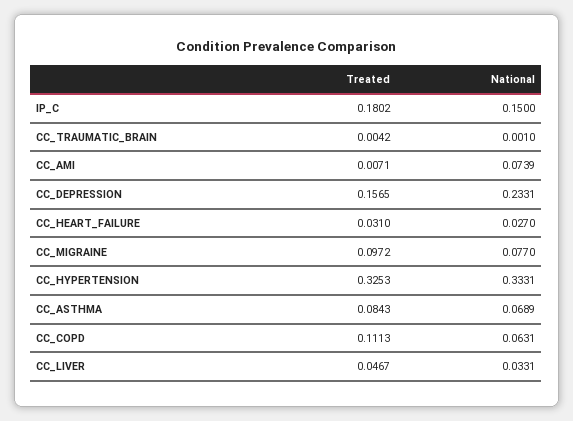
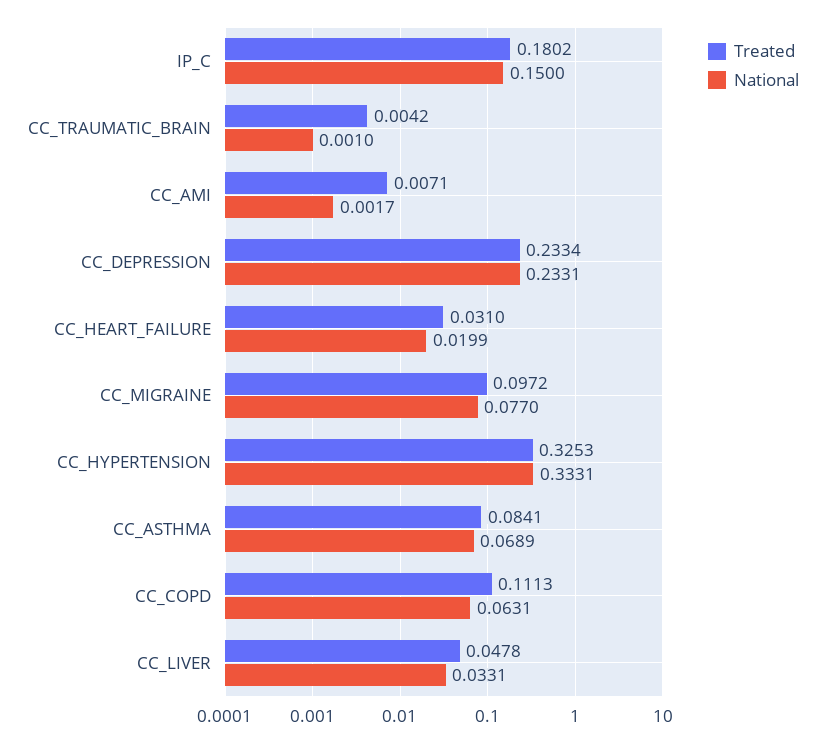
National, CC_AMI: 0.0739 -> 0.0017
Treated, CC_DEPRESSION: 0.1565 -> 0.2334
National, CC_HEART_FAILURE: 0.027 -> 0.0199
Treated, CC_ASTHMA: 0.0843 -> 0.0841
Treated, CC_LIVER: 0.0467 -> 0.0478

